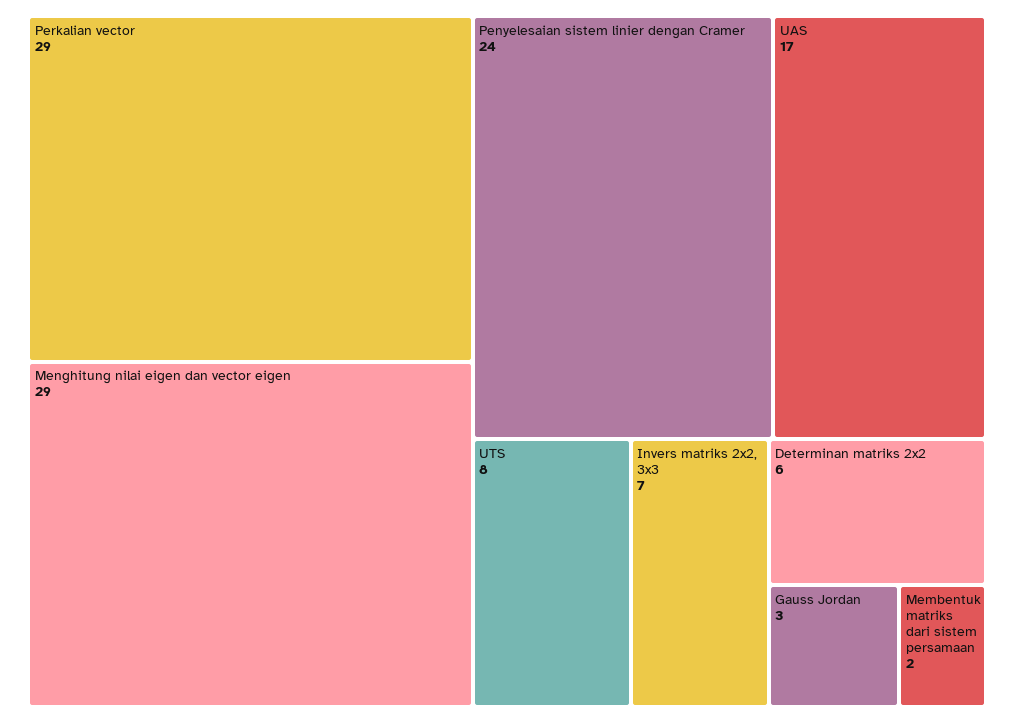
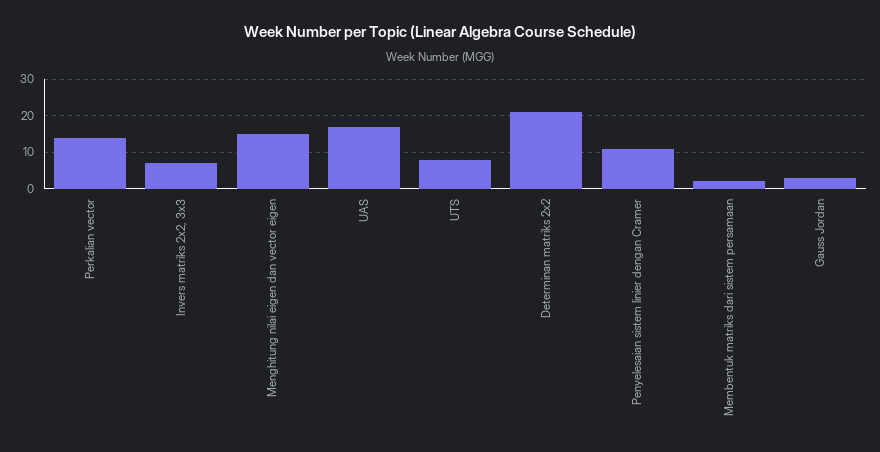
Perkalian vector: 29 -> 15
Menghitung nilai eigen dan vector eigen: 29 -> 15
Penyelesaian sistem linier dengan Cramer: 24 -> 10
Determinan matriks 2x2: 6 -> 20

